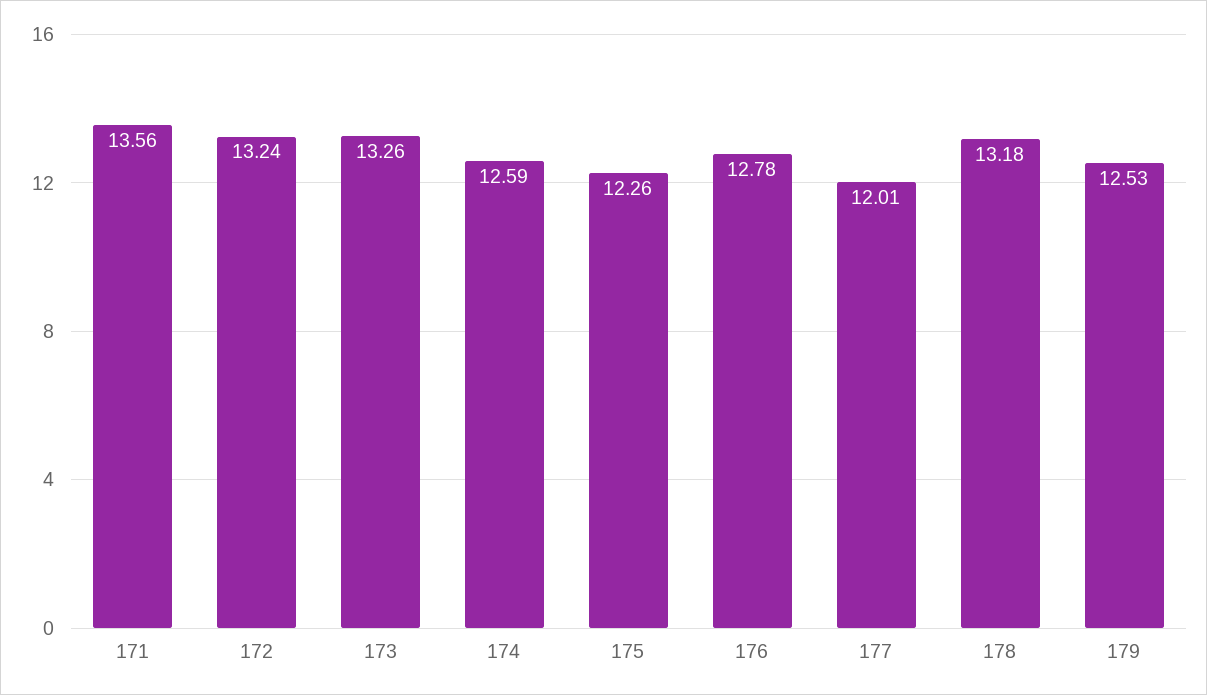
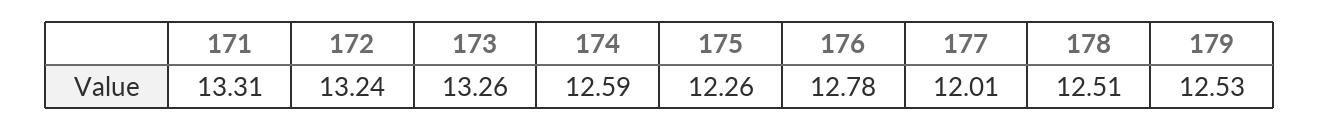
171: 13.56 -> 13.31
178: 13.18 -> 12.51

